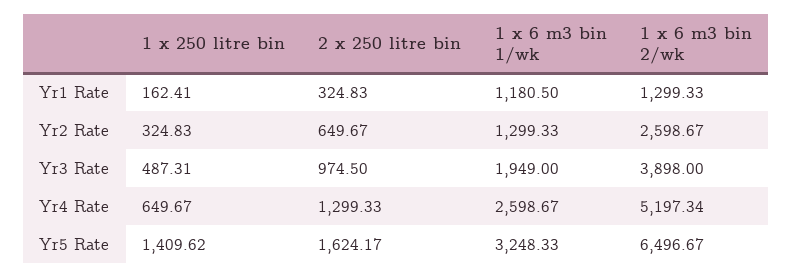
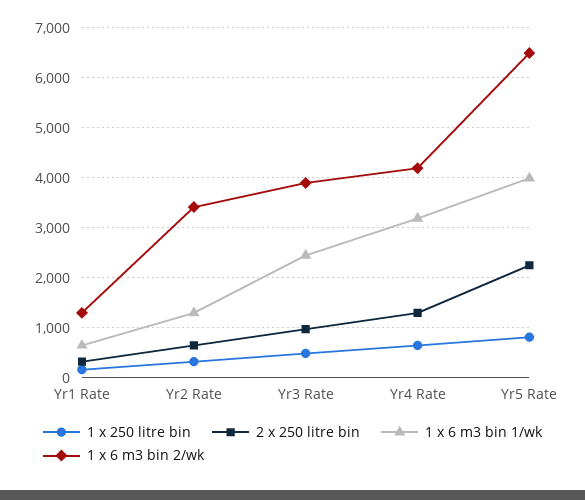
1 x 6 m3 bin 1/wk, Yr1 Rate: 1180.5 -> 600
1 x 6 m3 bin 2/wk, Yr2 Rate: 2598.67 -> 3400
1 x 6 m3 bin 1/wk, Yr3 Rate: 1949 -> 2400
1 x 6 m3 bin 1/wk, Yr4 Rate: 2598.67 -> 3200
1 x 6 m3 bin 2/wk, Yr4 Rate: 5197.34 -> 4200
1 x 250 litre bin, Yr5 Rate: 1409.62 -> 800
2 x 250 litre bin, Yr5 Rate: 1624.17 -> 2200
1 x 6 m3 bin 1/wk, Yr5 Rate: 3248.33 -> 4000

